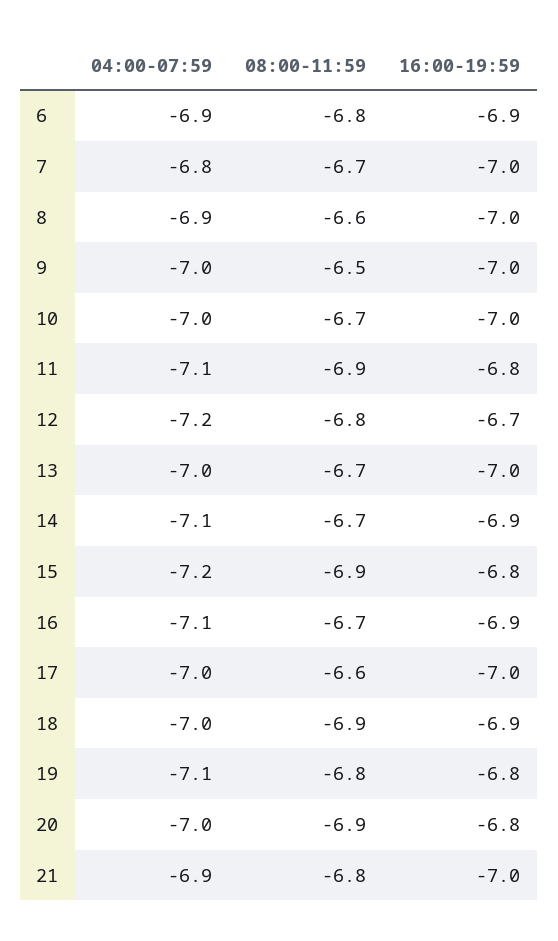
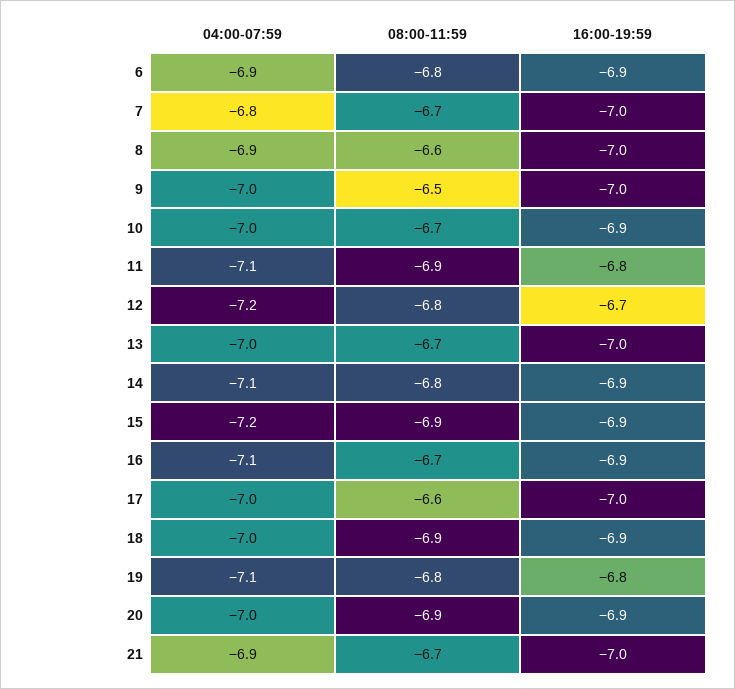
16:00-19:59, 10: -7 -> -6.9
08:00-11:59, 14: -6.7 -> -6.8
16:00-19:59, 15: -6.8 -> -6.9
16:00-19:59, 20: -6.8 -> -6.9
08:00-11:59, 21: -6.8 -> -6.7

